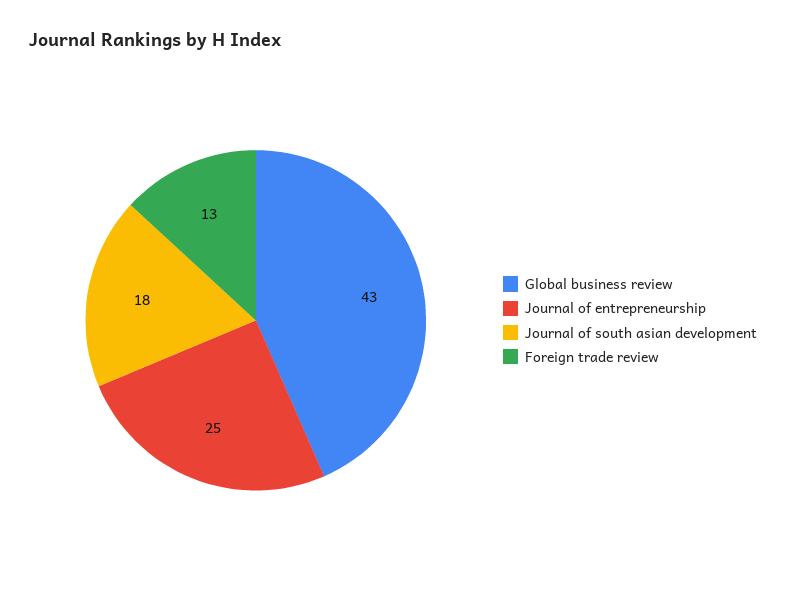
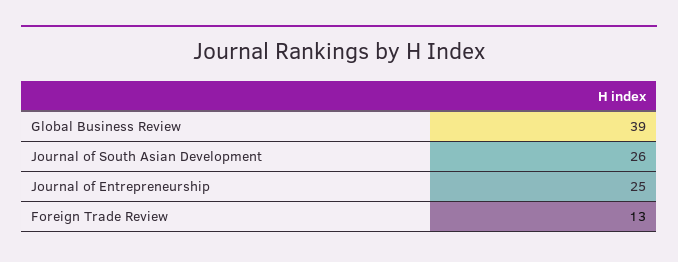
Global business review: 43 -> 39
Journal of south asian development: 18 -> 26

